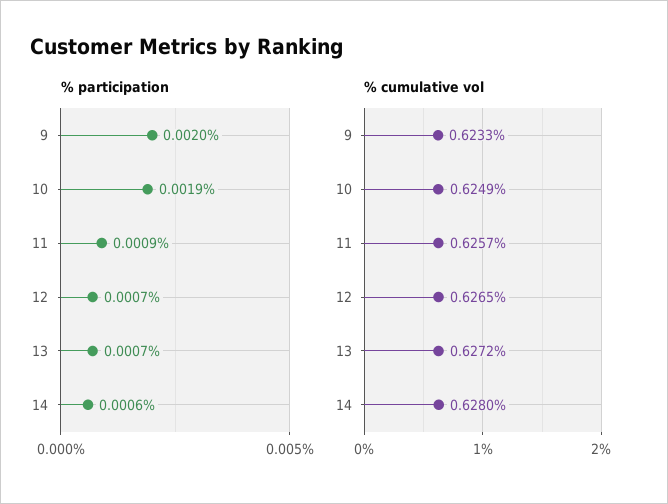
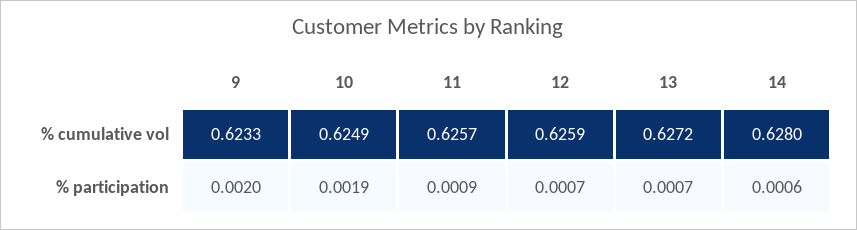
% cumulative vol, 12: 0.6265 -> 0.6259

